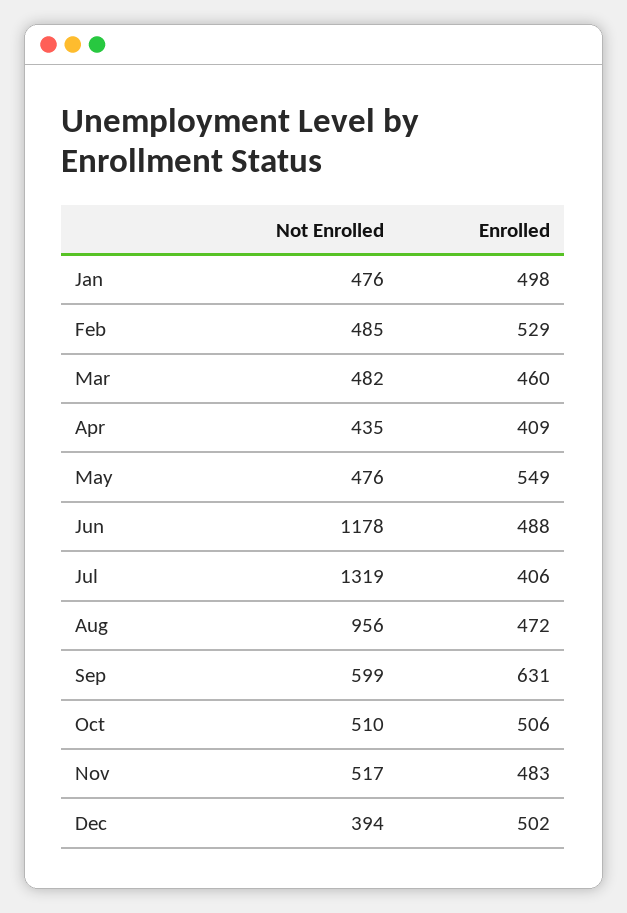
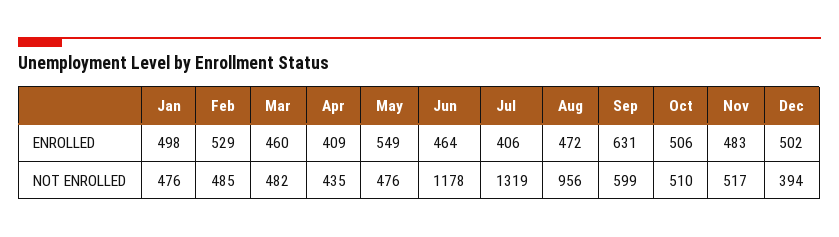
Enrolled, Jun: 488 -> 464

